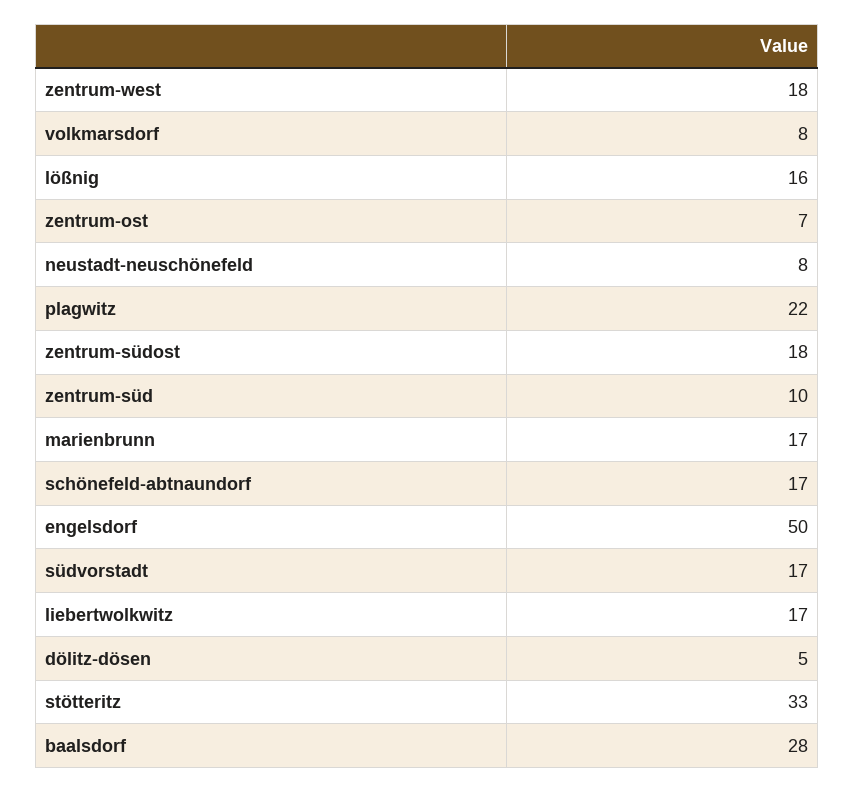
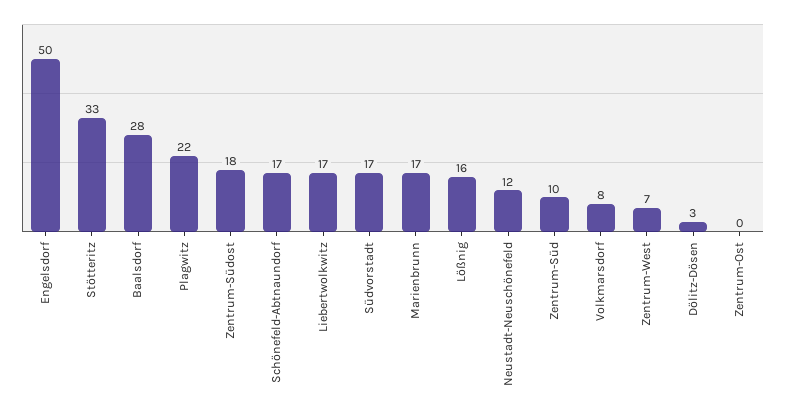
zentrum-west: 18 -> 7
zentrum-ost: 7 -> 0
neustadt-neuschönefeld: 8 -> 12
dölitz-dösen: 5 -> 3

